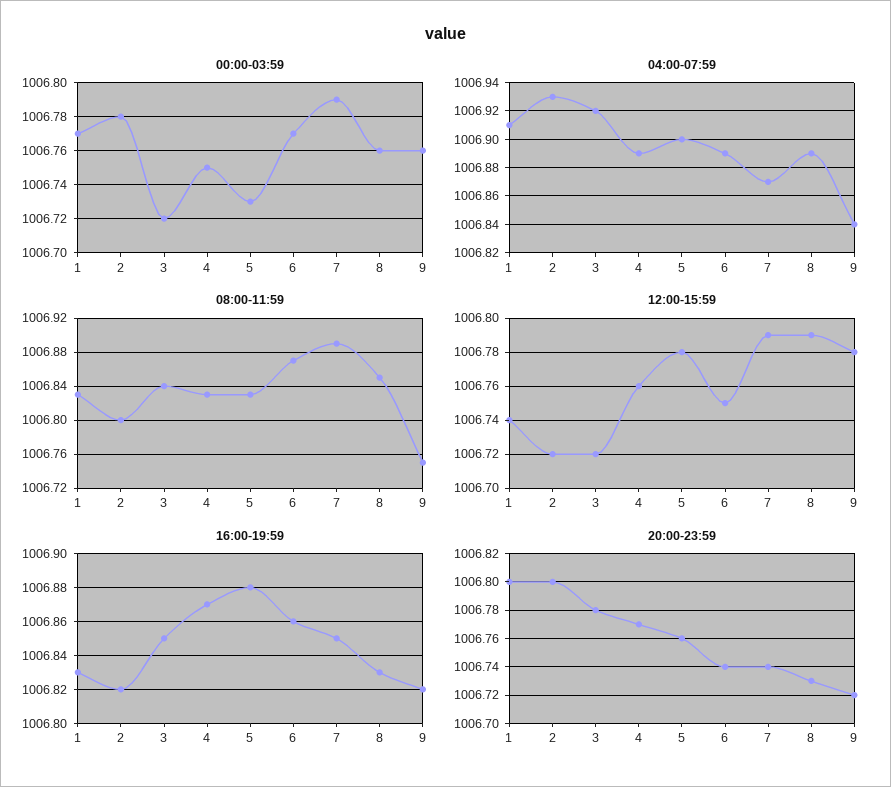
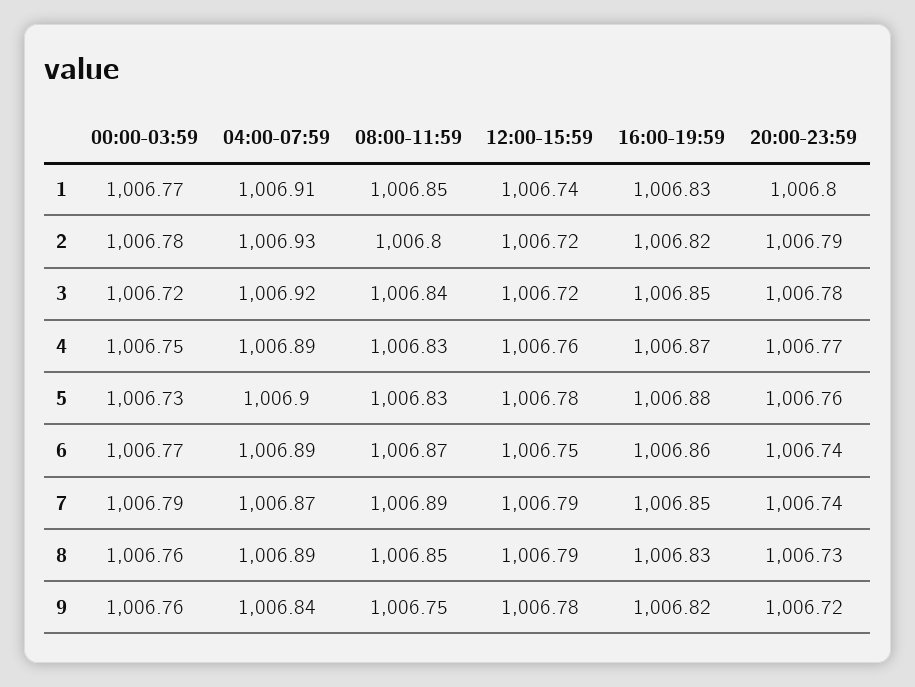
08:00-11:59, 1: 1006.83 -> 1006.85
20:00-23:59, 2: 1006.8 -> 1006.79

